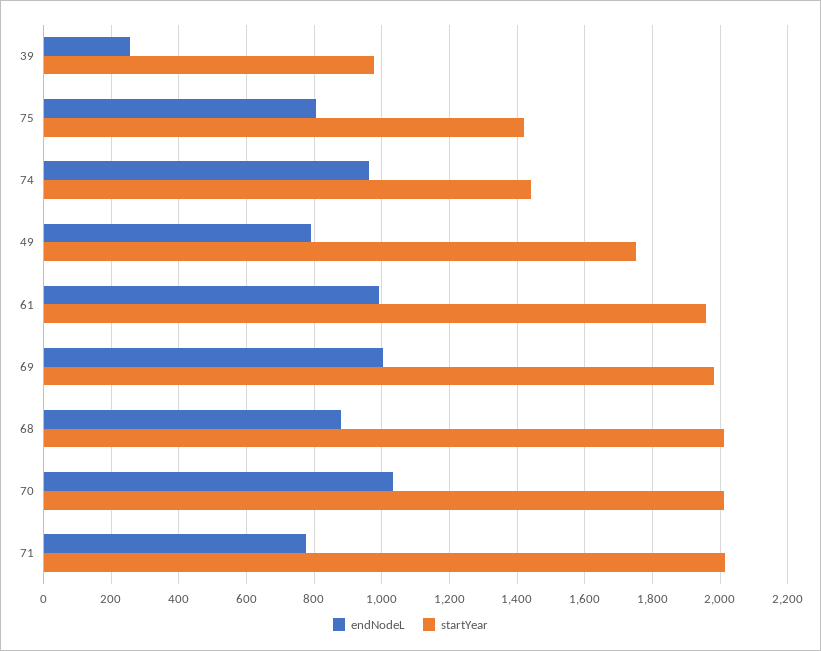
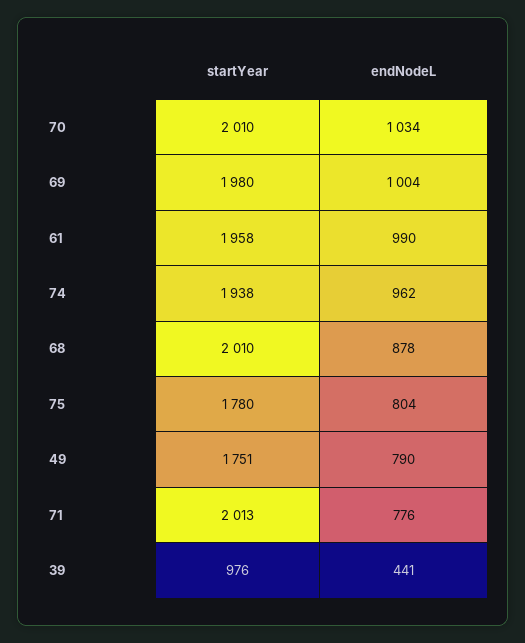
endNodeL, 39: 260 -> 441
startYear, 75: 1420 -> 1780
startYear, 74: 1440 -> 1938

